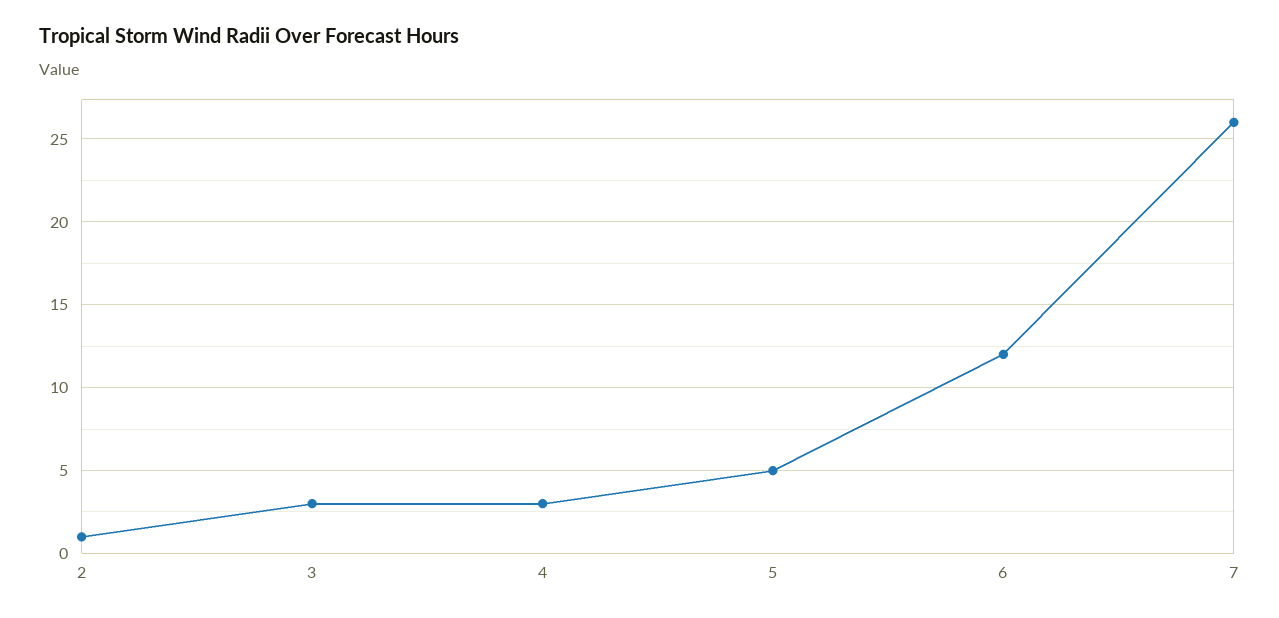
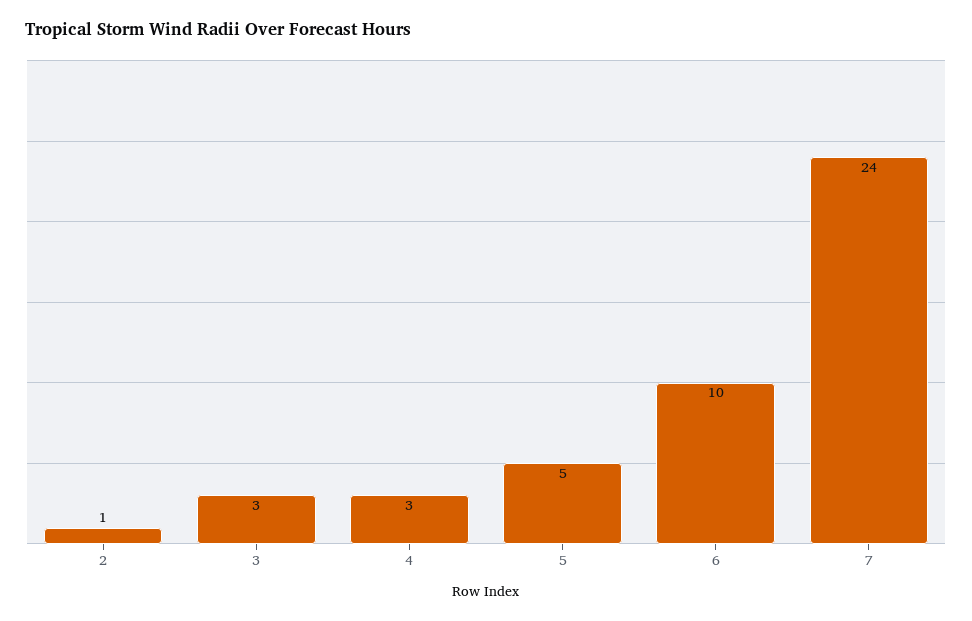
6: 12 -> 10
7: 26 -> 24

